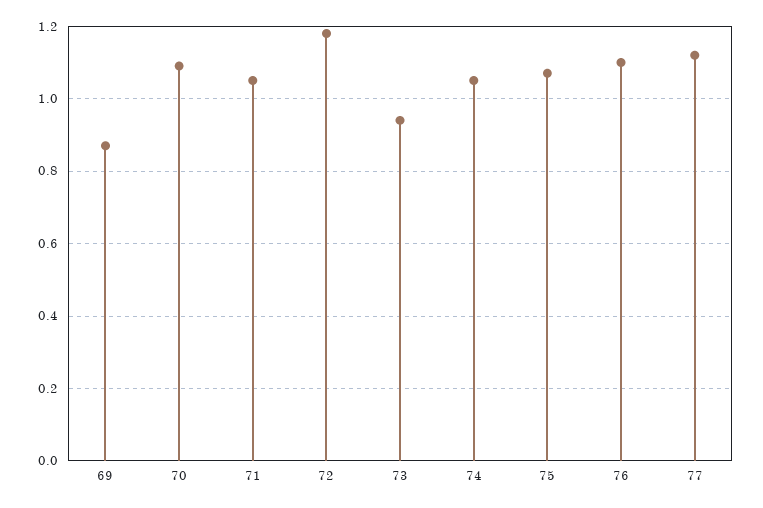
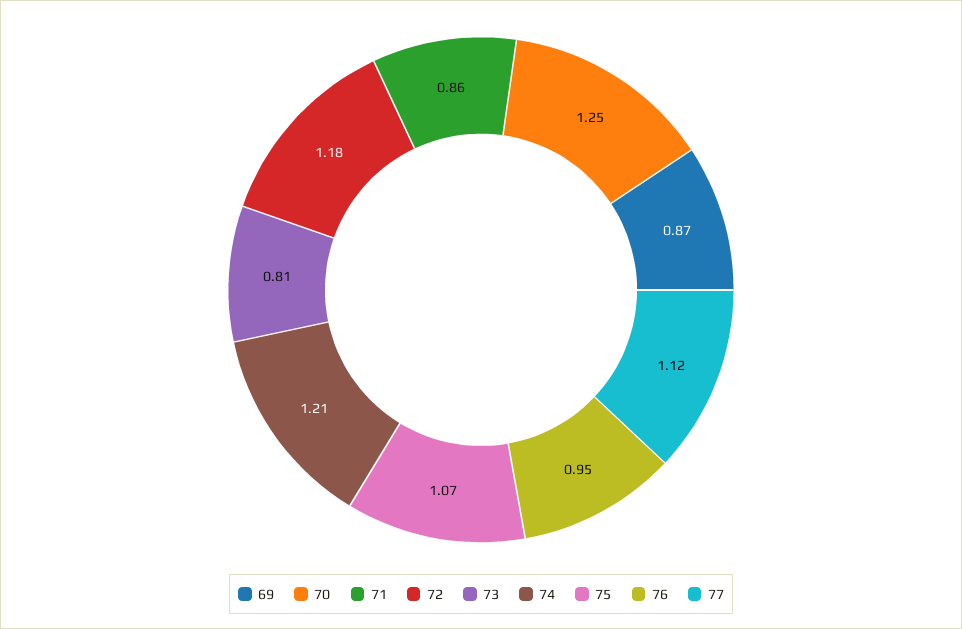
70: 1.1 -> 1.25
71: 1.05 -> 0.86
73: 0.95 -> 0.81
74: 1.05 -> 1.21
76: 1.1 -> 0.95

